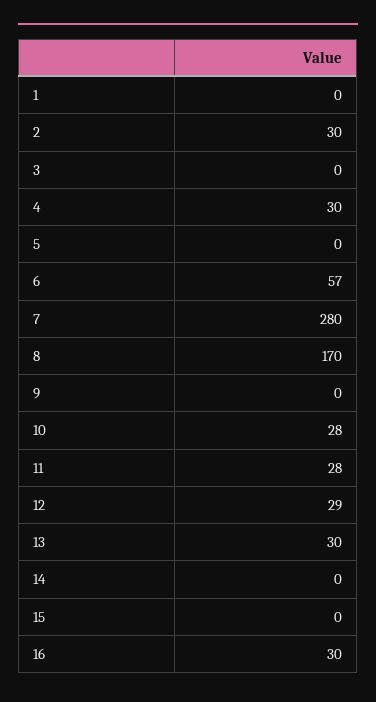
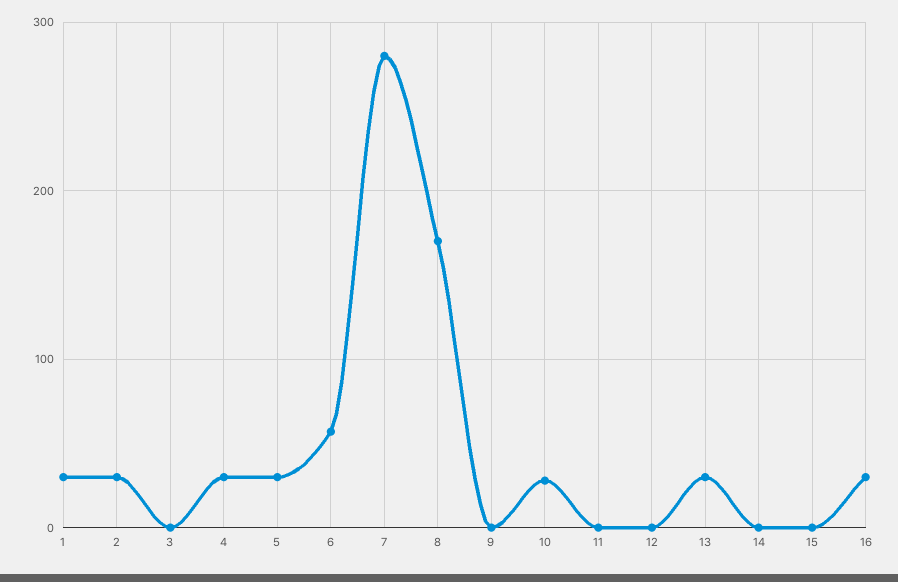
1: 0 -> 30
5: 0 -> 30
11: 28 -> 0
12: 29 -> 0

